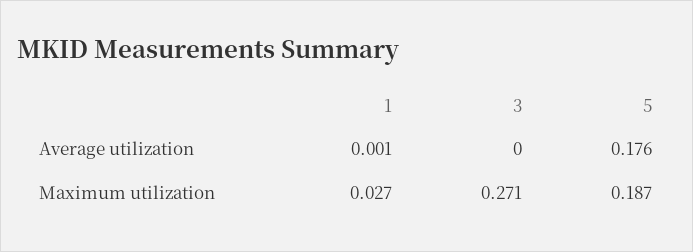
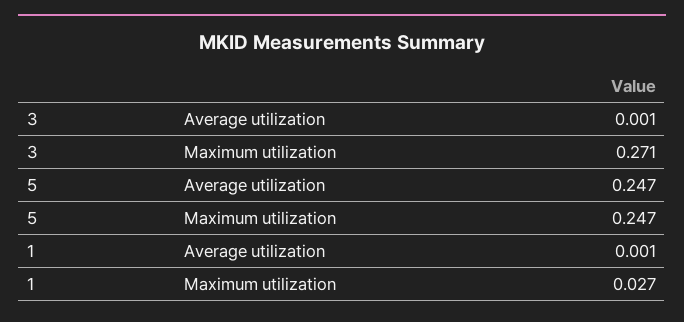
3, Average utilization: 0 -> 0.001
5, Average utilization: 0.176 -> 0.247
5, Maximum utilization: 0.187 -> 0.247

